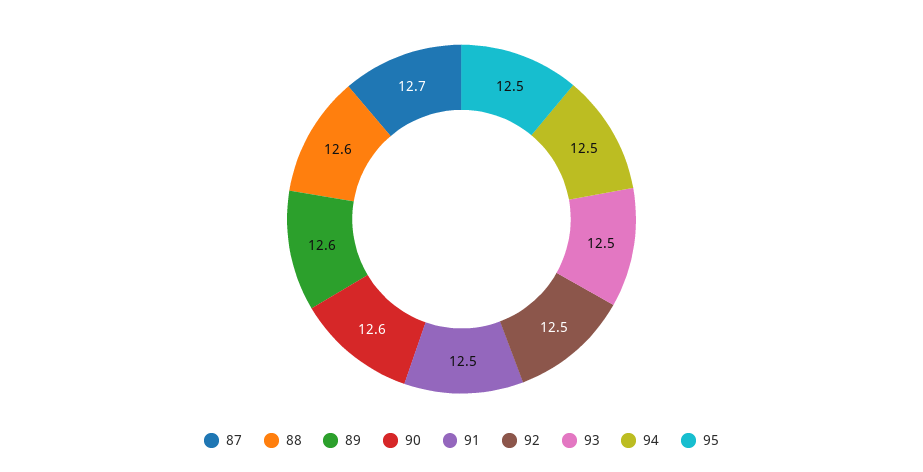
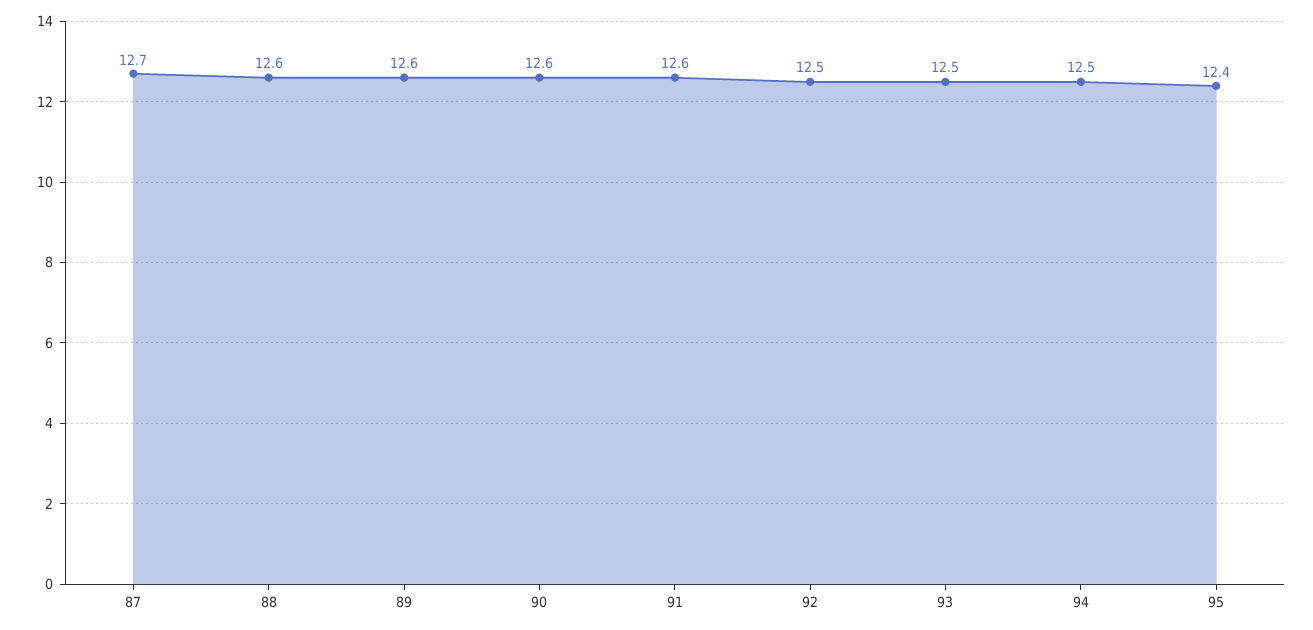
91: 12.5 -> 12.6
95: 12.5 -> 12.4

